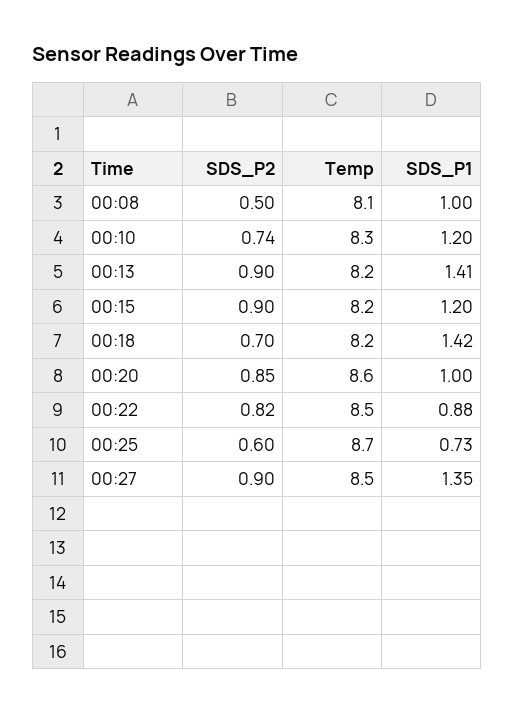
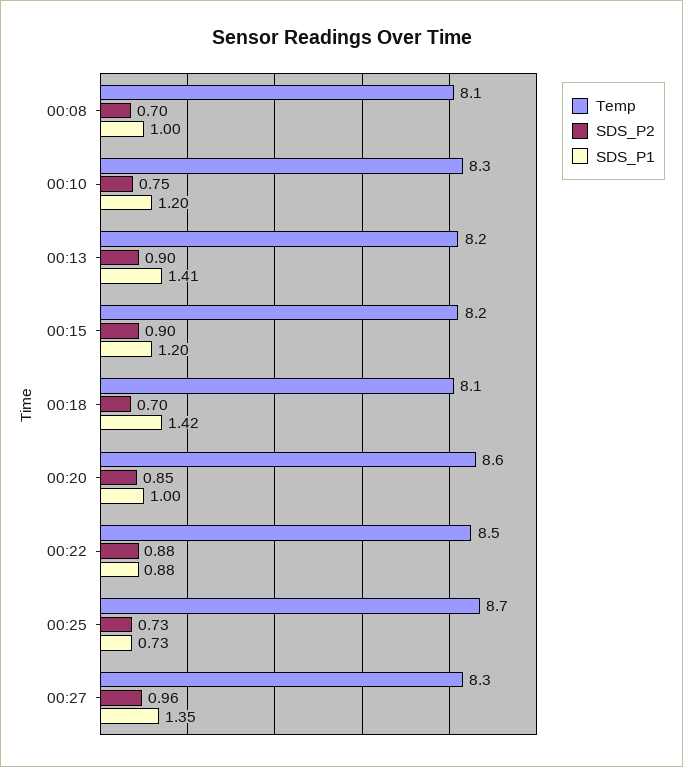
SDS_P2, 00:08: 0.5 -> 0.7
SDS_P2, 00:10: 0.74 -> 0.75
Temp, 00:18: 8.2 -> 8.1
SDS_P2, 00:22: 0.82 -> 0.88
SDS_P2, 00:25: 0.6 -> 0.73
SDS_P2, 00:27: 0.9 -> 0.96
Temp, 00:27: 8.5 -> 8.3

